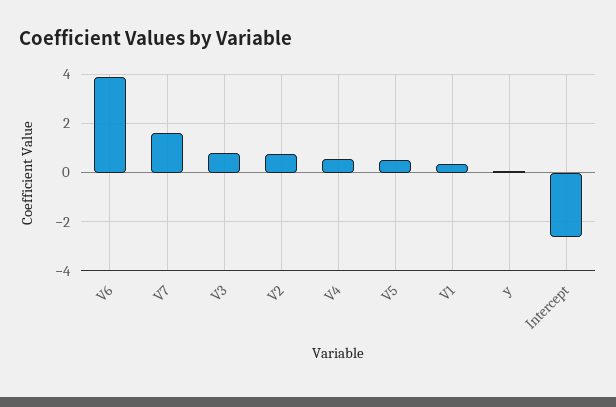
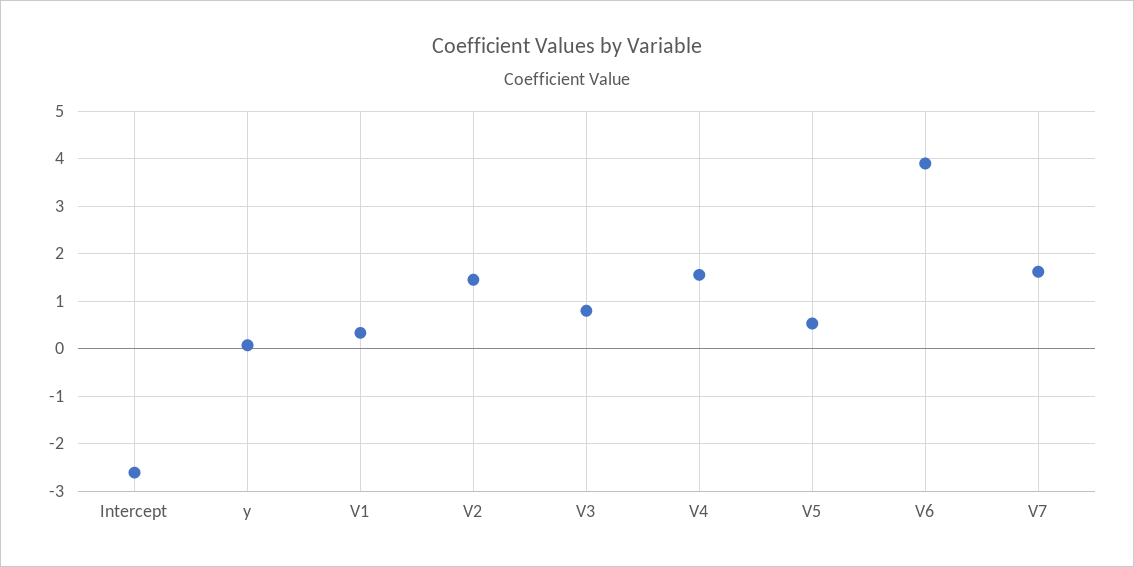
V2: 0.75 -> 1.4
V4: 0.5 -> 1.6

